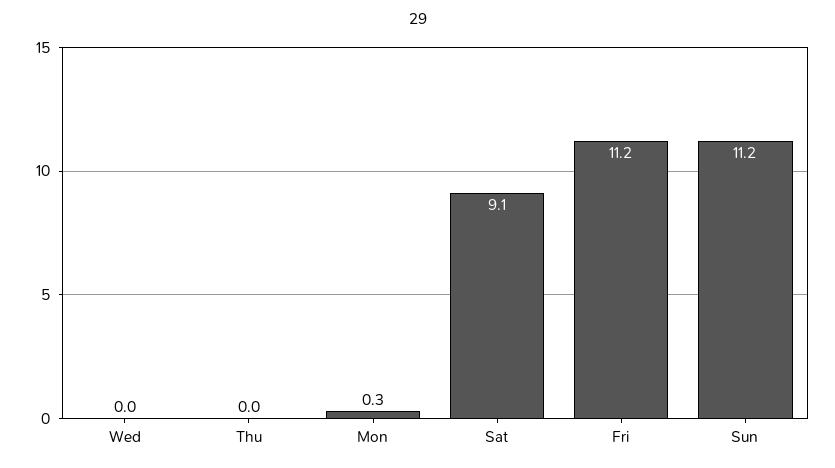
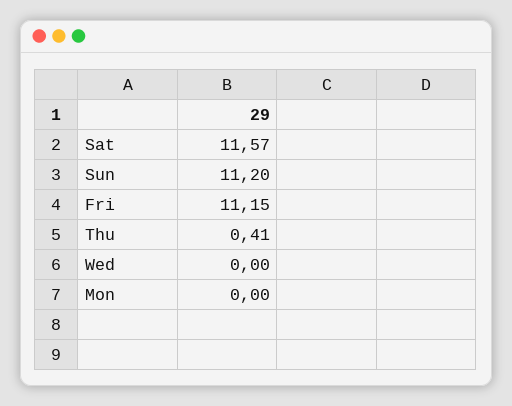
Thu: 0 -> 0.41
Mon: 0.3 -> 0
Sat: 9.1 -> 11.57

